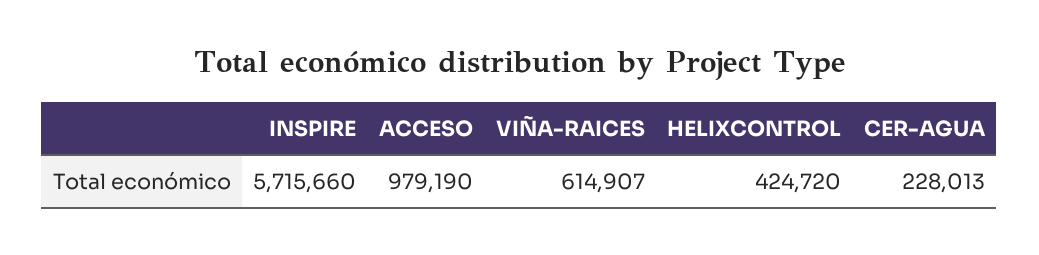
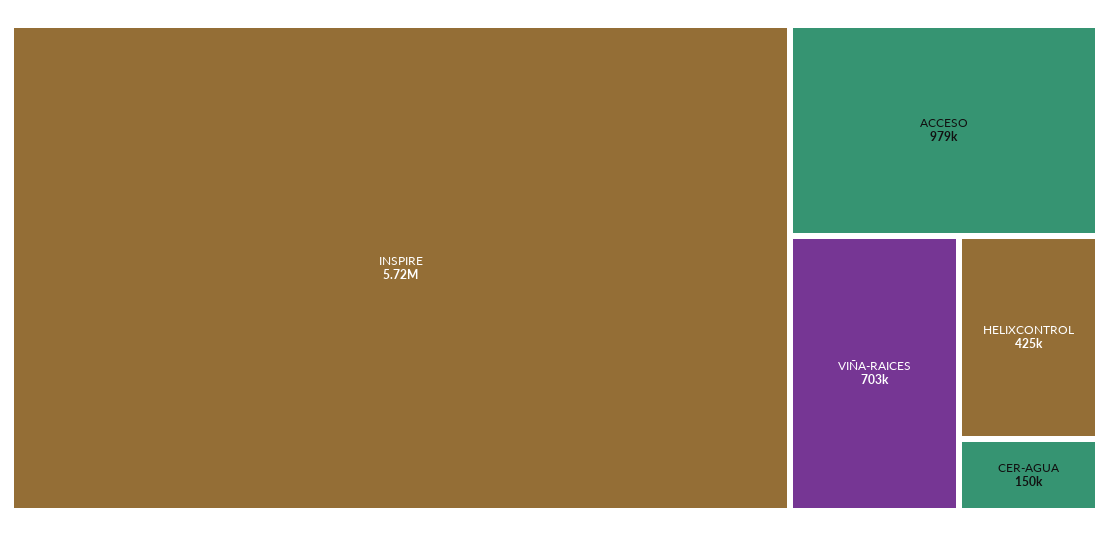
VIÑA-RAICES: 614907 -> 703000
CER-AGUA: 228013 -> 150000

